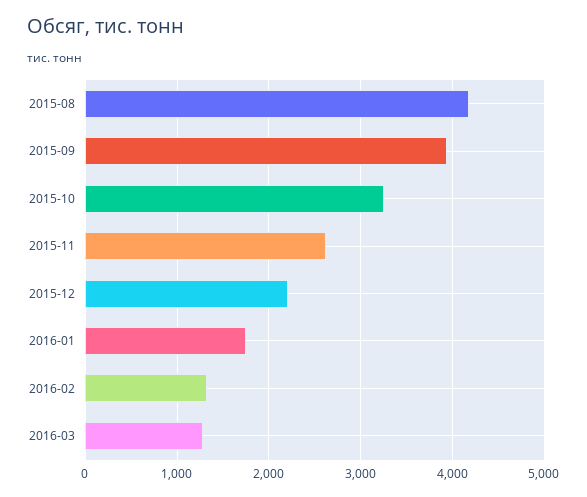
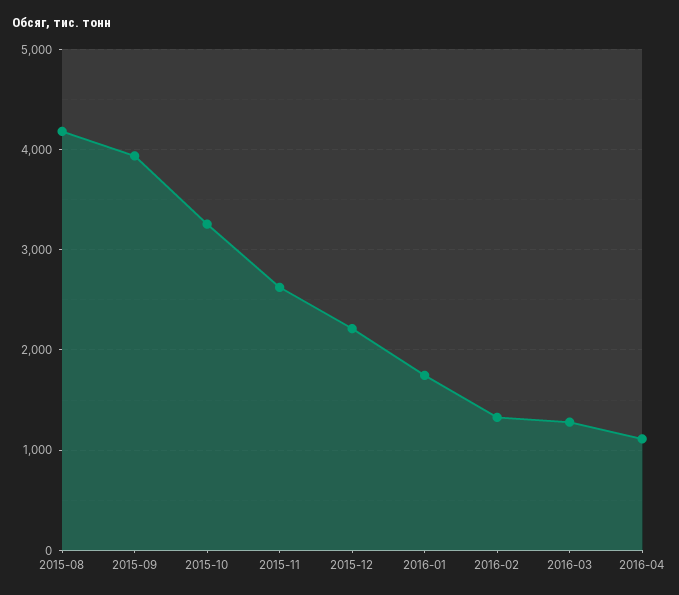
2016-04: none -> 1100

